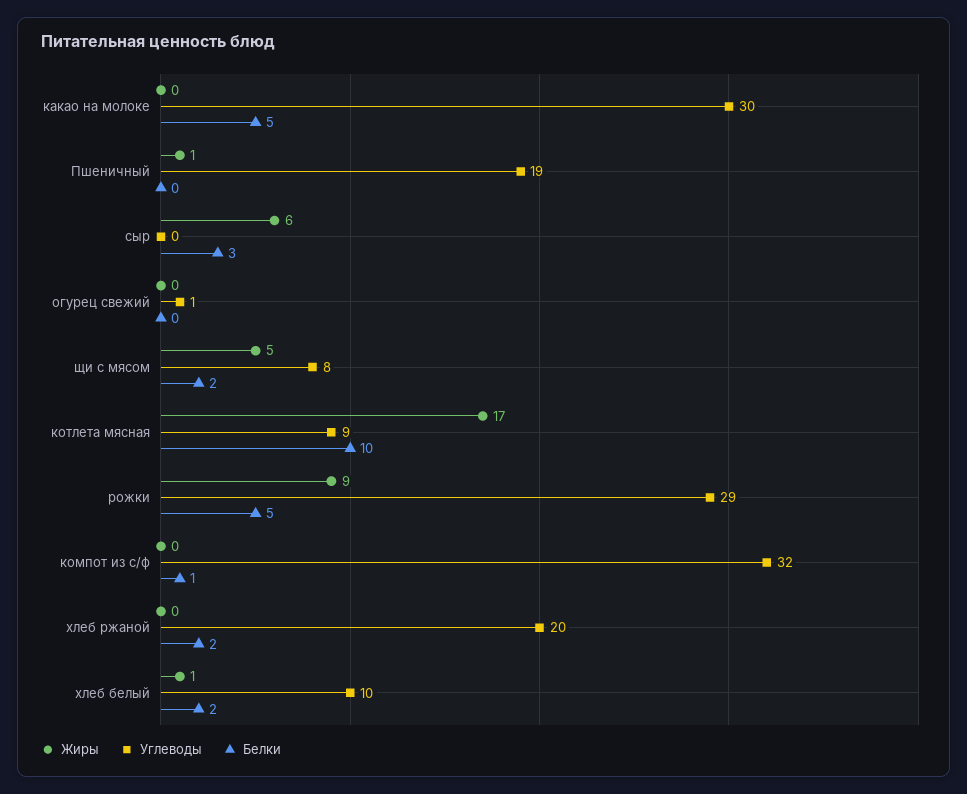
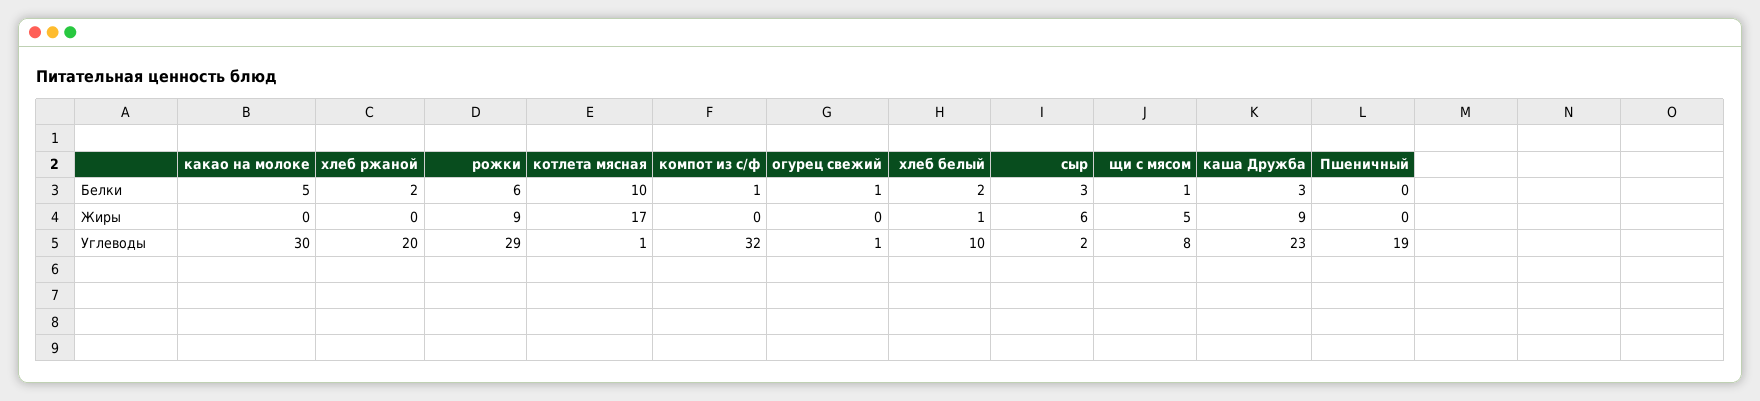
Жиры, Пшеничный: 1 -> 0
Углеводы, сыр: 0 -> 2
Белки, огурец свежий: 0 -> 1
Белки, щи с мясом: 2 -> 1
Углеводы, котлета мясная: 9 -> 1
Белки, рожки: 5 -> 6
Белки, каша Дружба: none -> 3
Жиры, каша Дружба: none -> 9
Углеводы, каша Дружба: none -> 23

